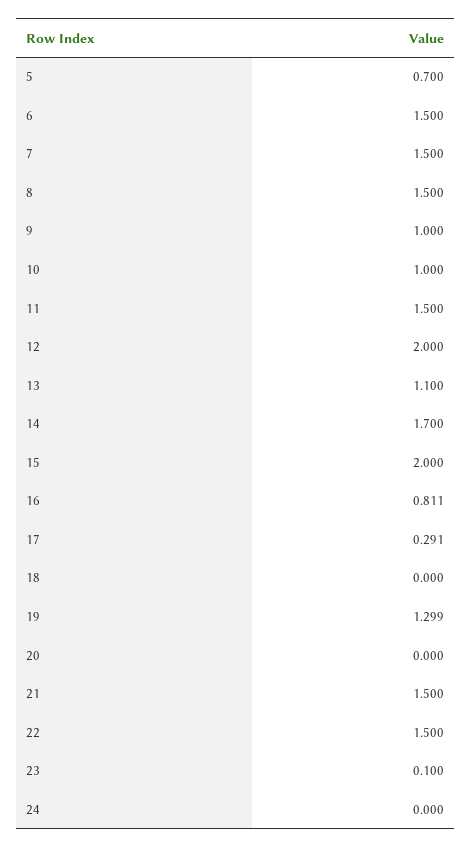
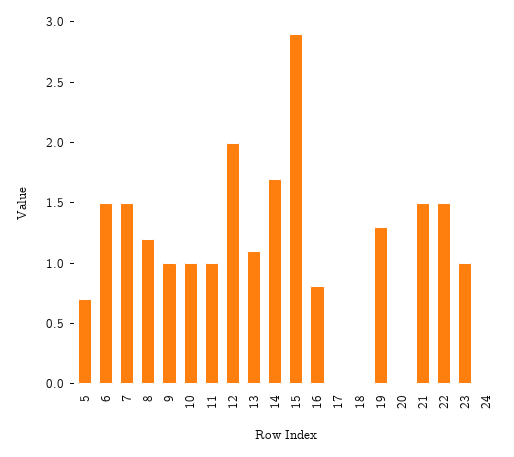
8: 1.5 -> 1.2
11: 1.5 -> 1
15: 2 -> 2.9
17: 0.291 -> 0
23: 0.1 -> 1

